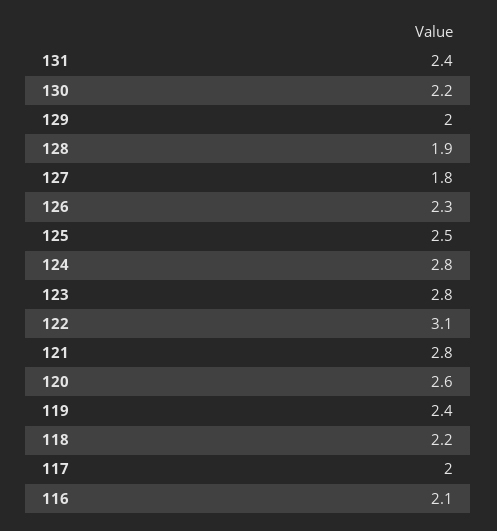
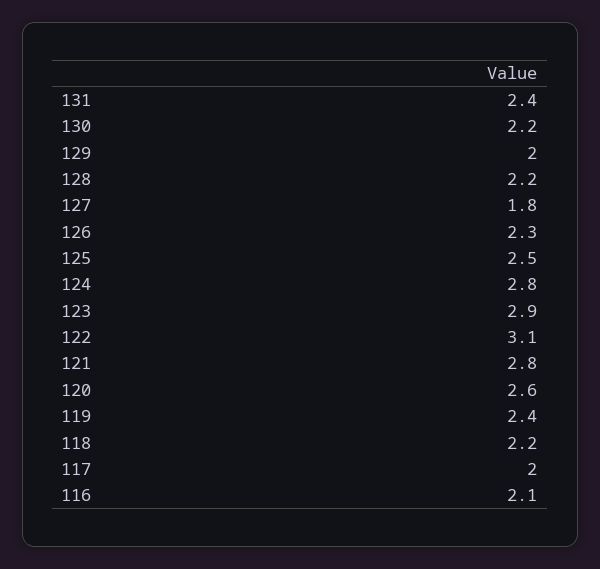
128: 1.9 -> 2.2
123: 2.8 -> 2.9

